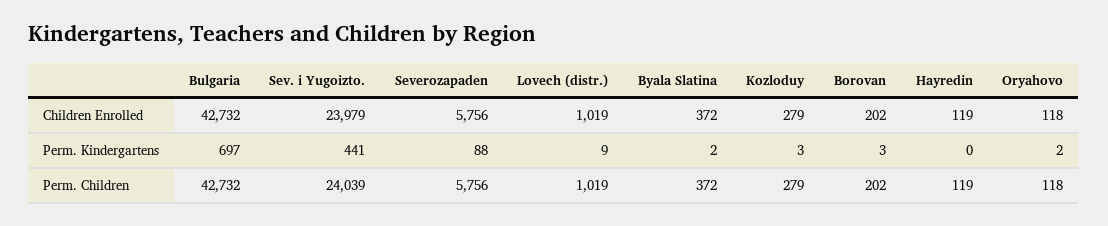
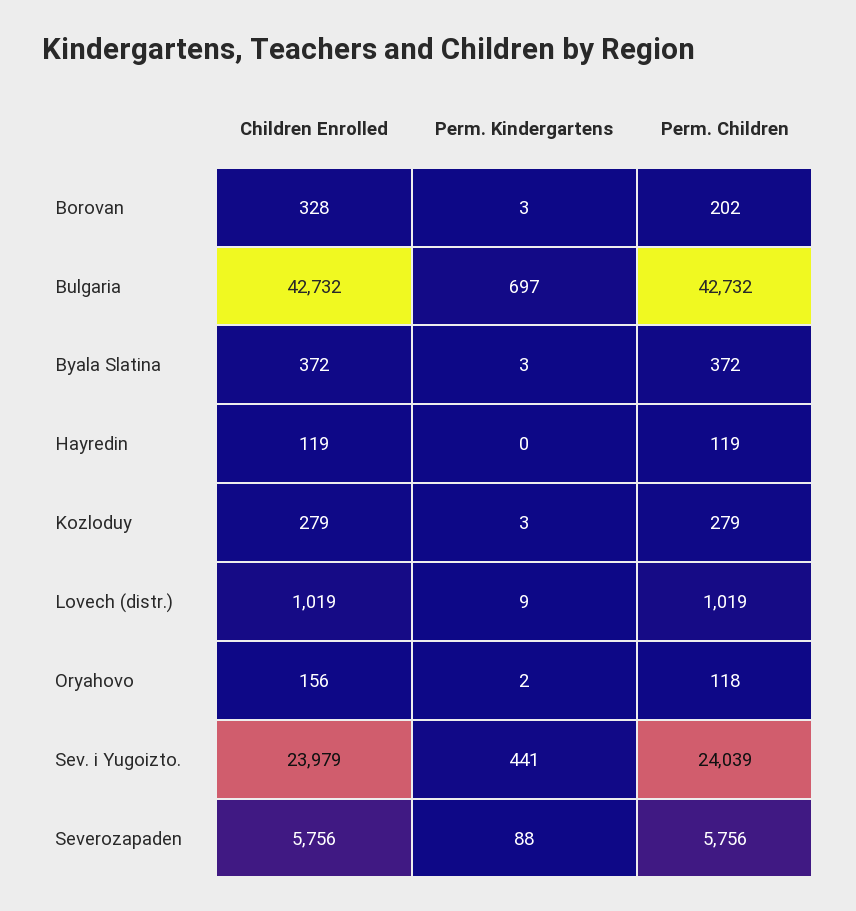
Borovan, Children Enrolled: 202 -> 328
Oryahovo, Children Enrolled: 118 -> 156
Byala Slatina, Perm. Kindergartens: 2 -> 3

